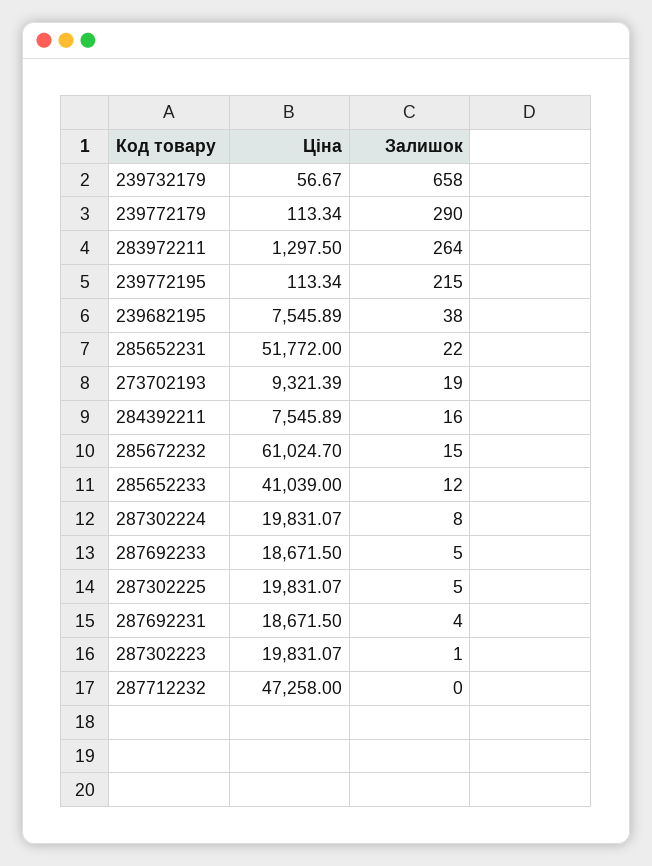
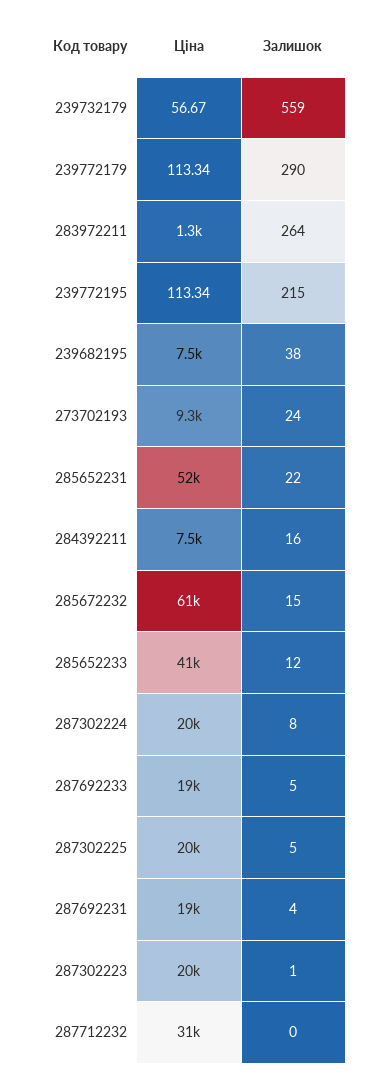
Залишок, 239732179: 658 -> 559
Залишок, 273702193: 19 -> 24
Ціна, 287712232: 47258 -> 31000

